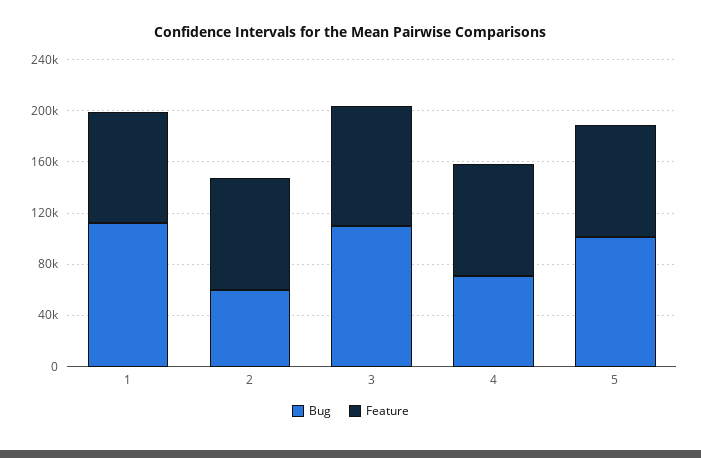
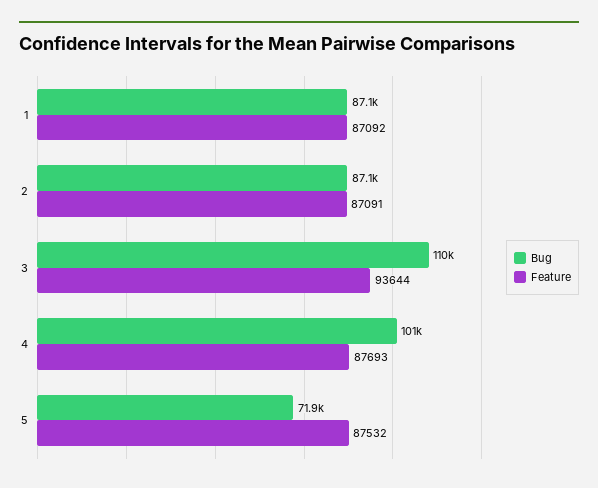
Bug, 1: 110000 -> 87100
Bug, 2: 60000 -> 87100
Bug, 4: 70000 -> 101000
Bug, 5: 100000 -> 71900

